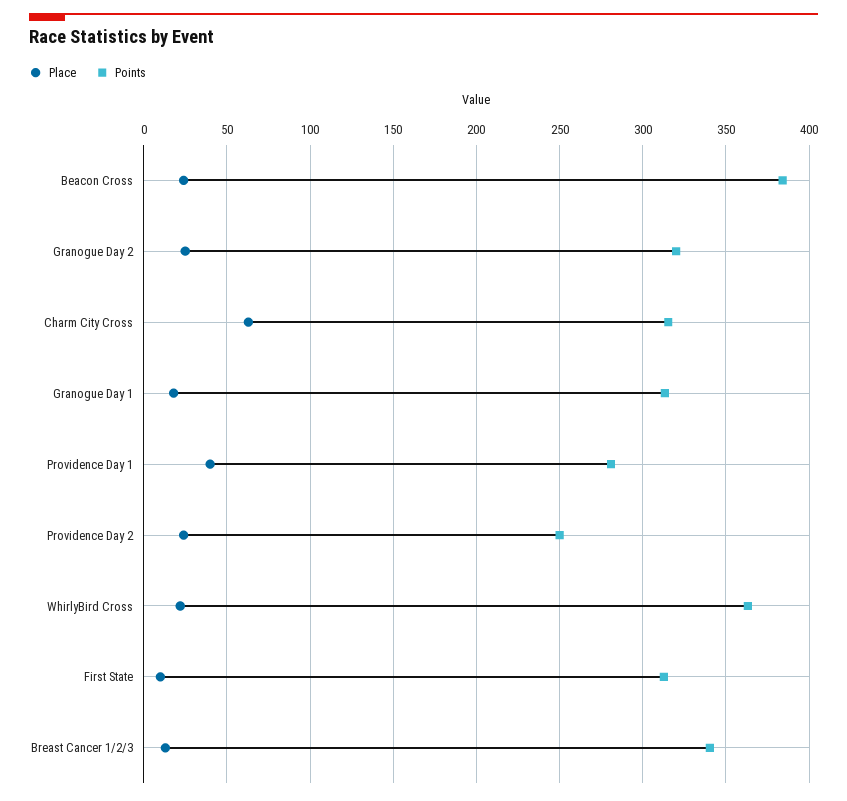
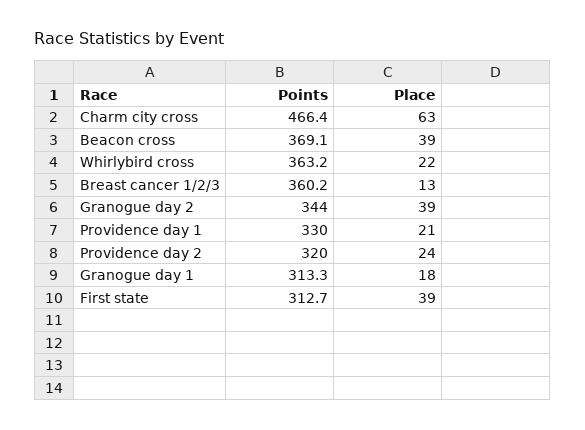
Place, Beacon Cross: 25 -> 39
Points, Beacon Cross: 385 -> 369.1
Place, Granogue Day 2: 25 -> 39
Points, Granogue Day 2: 320 -> 344
Points, Charm City Cross: 315 -> 466.4
Place, Providence Day 1: 40 -> 21
Points, Providence Day 1: 280 -> 330
Points, Providence Day 2: 250 -> 320
Place, First State: 10 -> 39
Points, Breast Cancer 1/2/3: 340 -> 360.2

